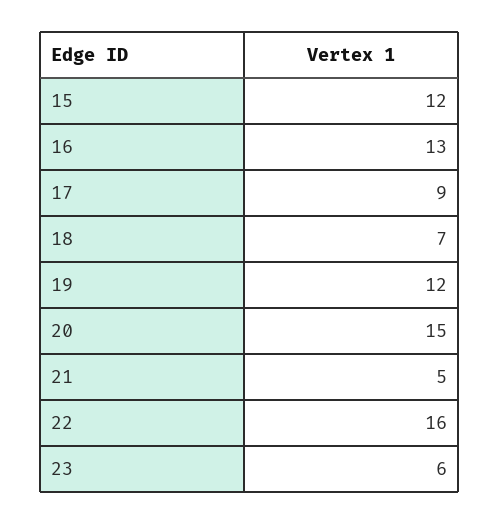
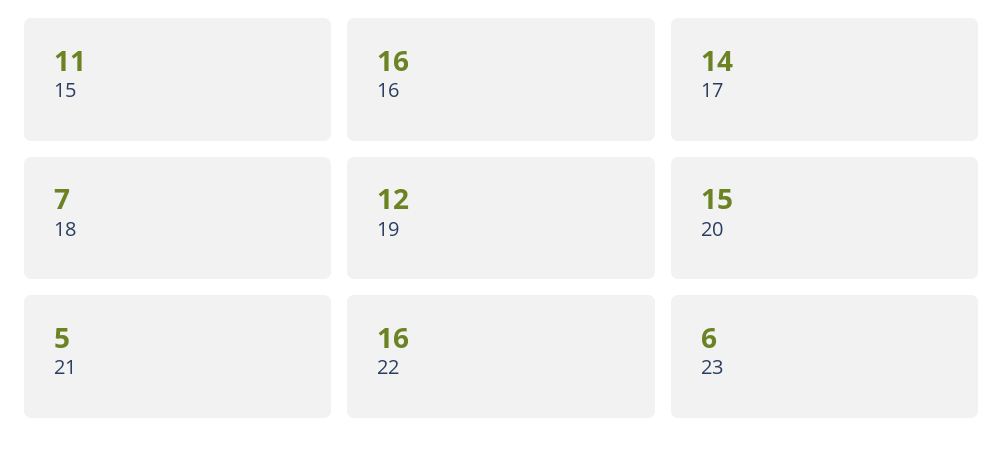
15: 12 -> 11
16: 13 -> 16
17: 9 -> 14

